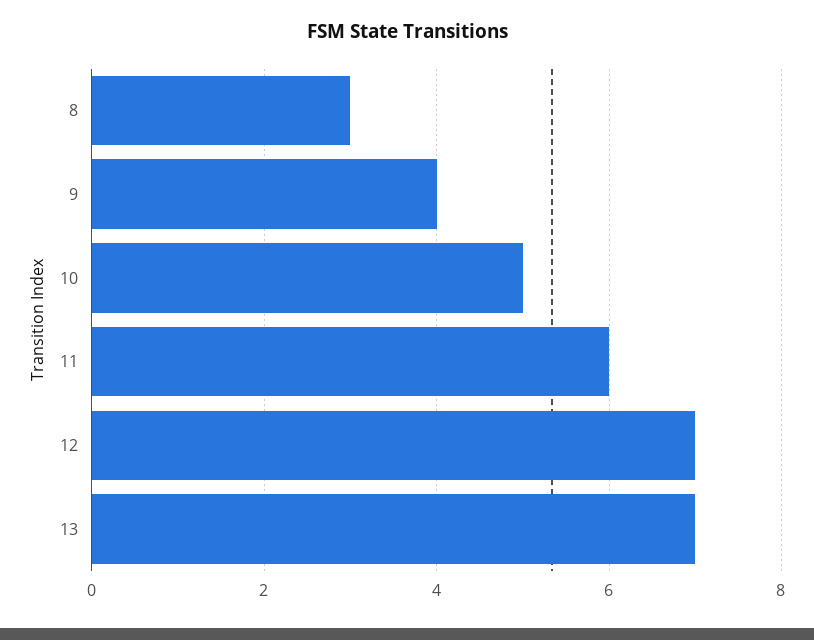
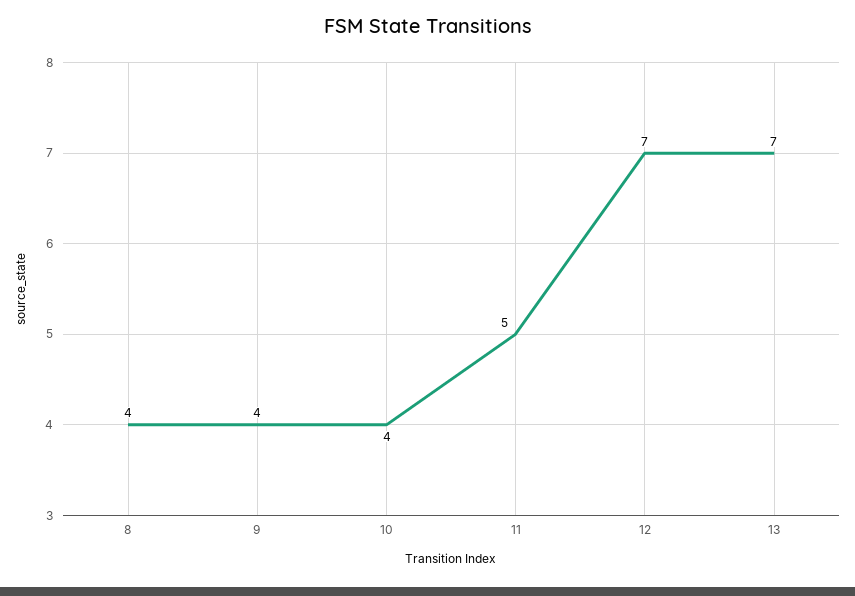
8: 3 -> 4
10: 5 -> 4
11: 6 -> 5

